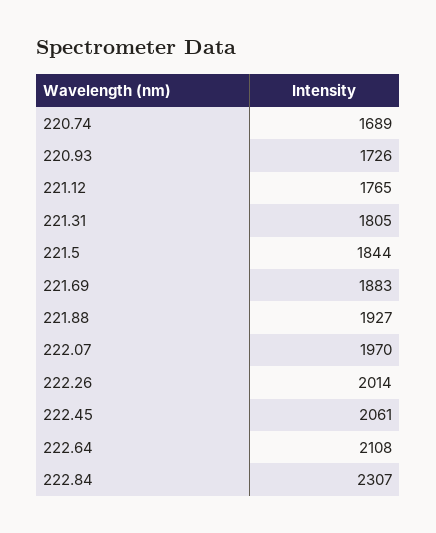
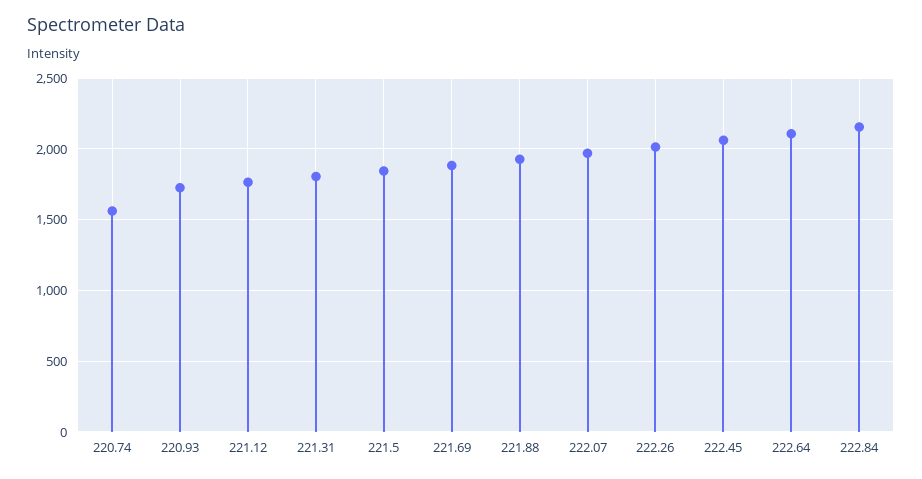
220.74: 1689 -> 1550
222.84: 2307 -> 2150

